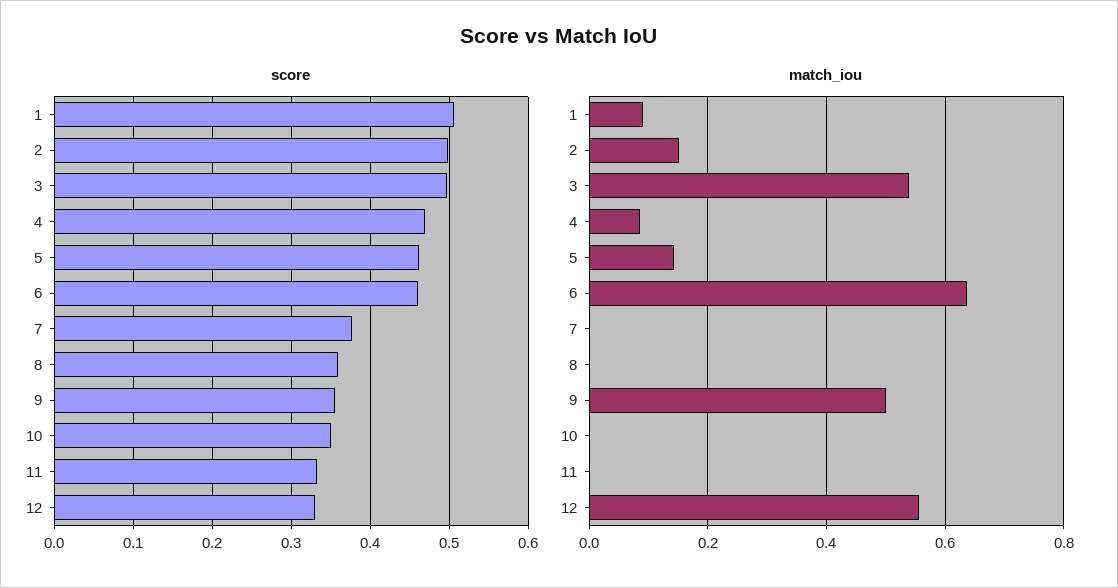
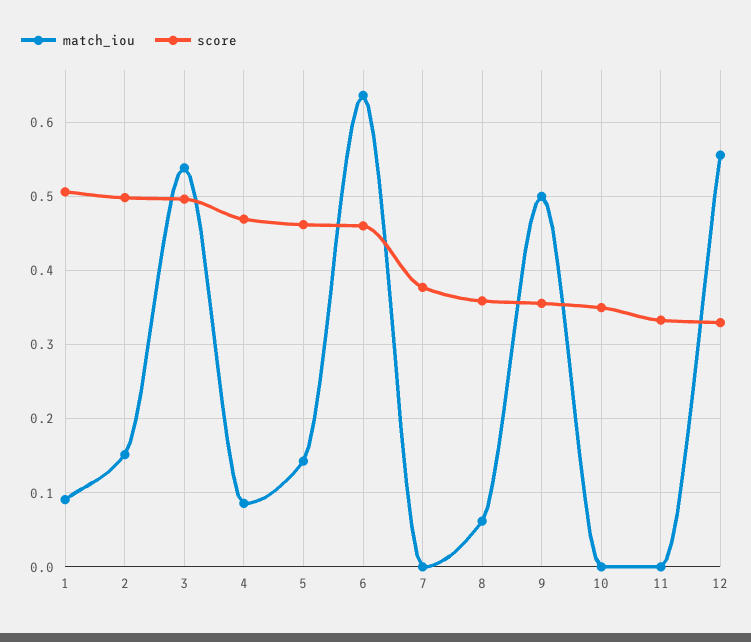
match_iou, 8: 0 -> 0.06

